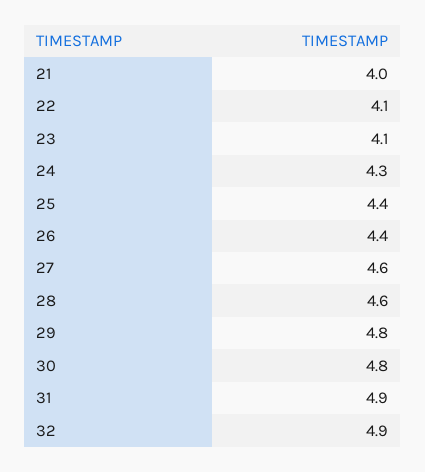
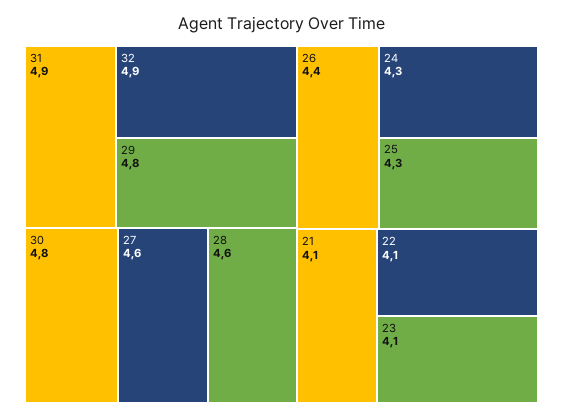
21: 4 -> 4.1
25: 4.4 -> 4.3

